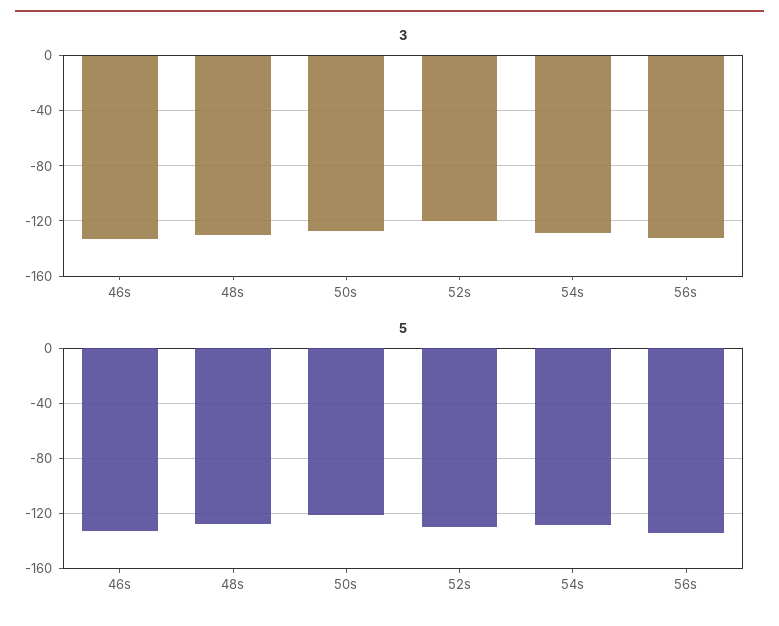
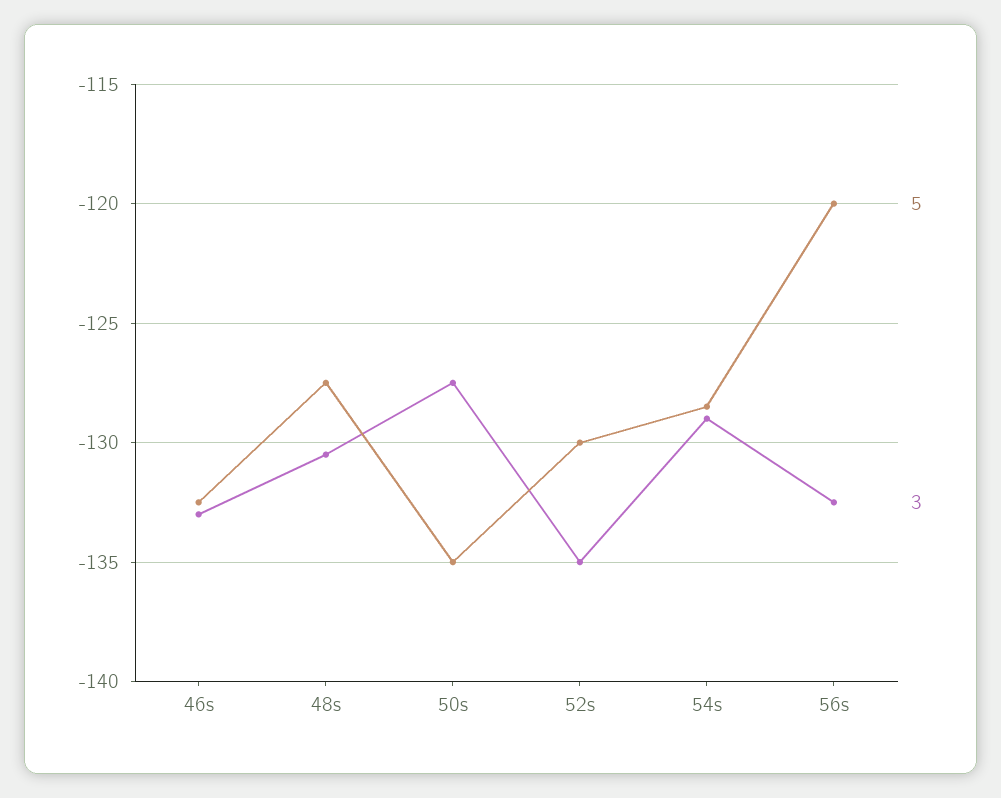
3, 52s: -120 -> -135
5, 50s: -120 -> -135
5, 56s: -135 -> -120

